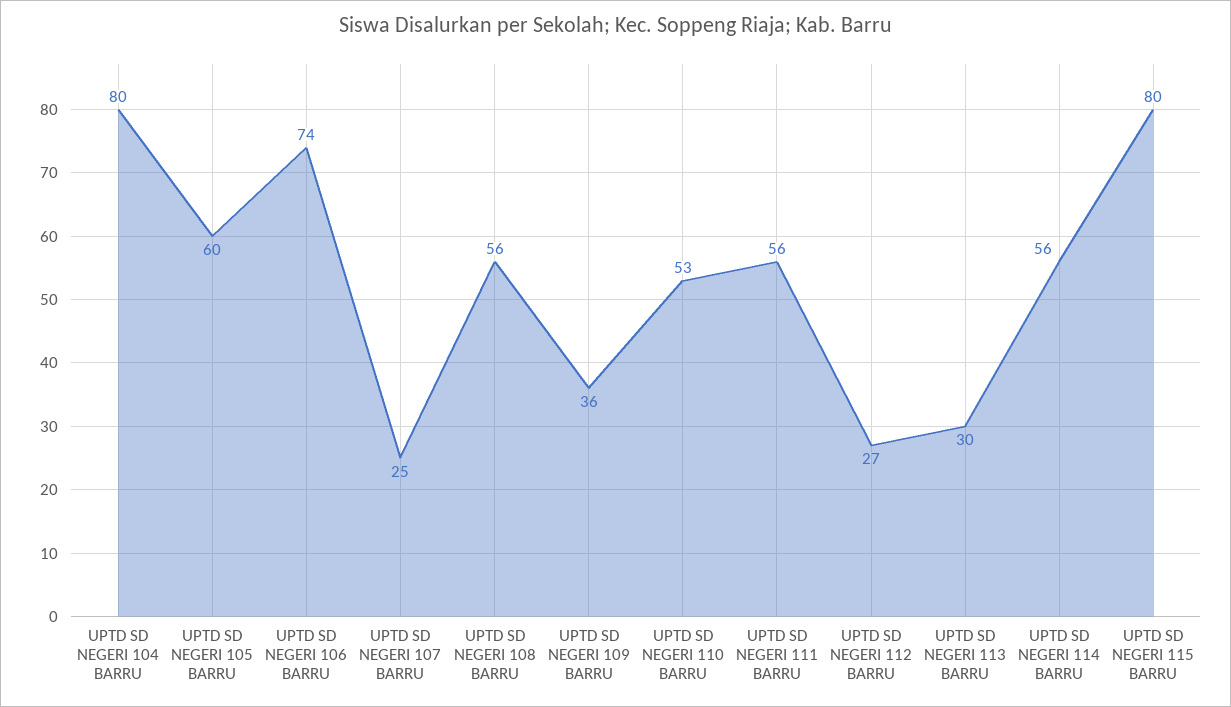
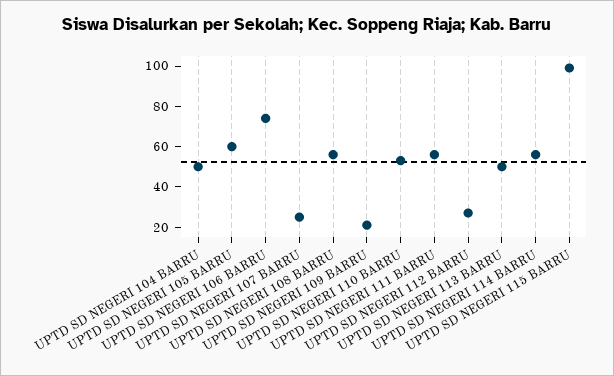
UPTD SD NEGERI 104 BARRU: 80 -> 50
UPTD SD NEGERI 109 BARRU: 36 -> 20
UPTD SD NEGERI 113 BARRU: 30 -> 50
UPTD SD NEGERI 115 BARRU: 80 -> 100

